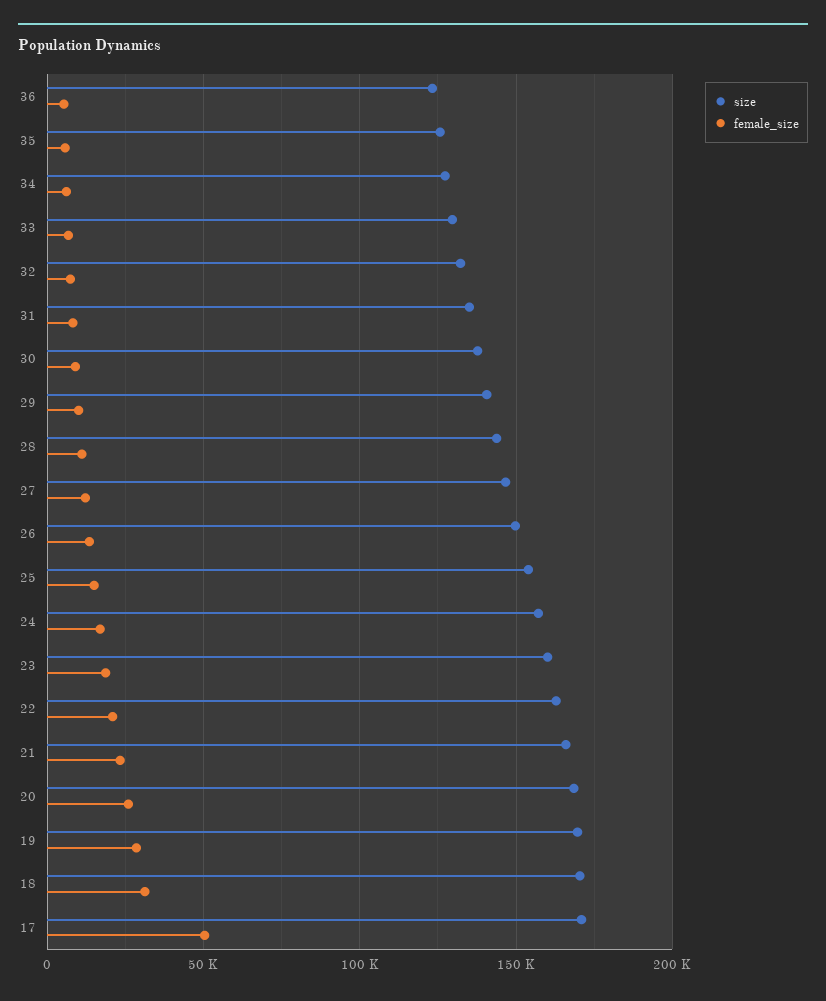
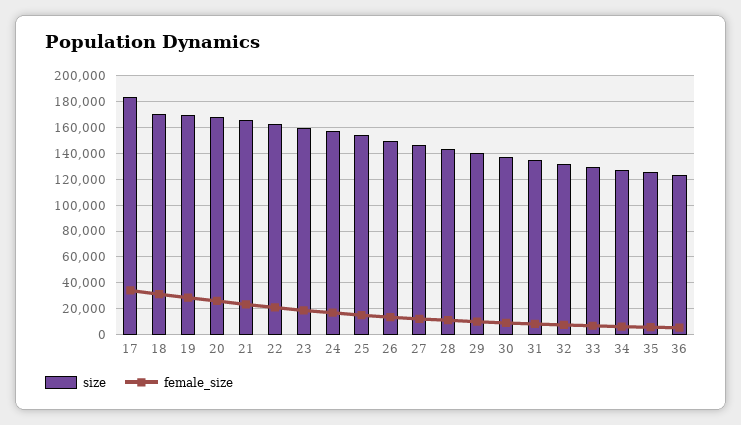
size, 17: 170000 -> 185000
female_size, 17: 50000 -> 35000

